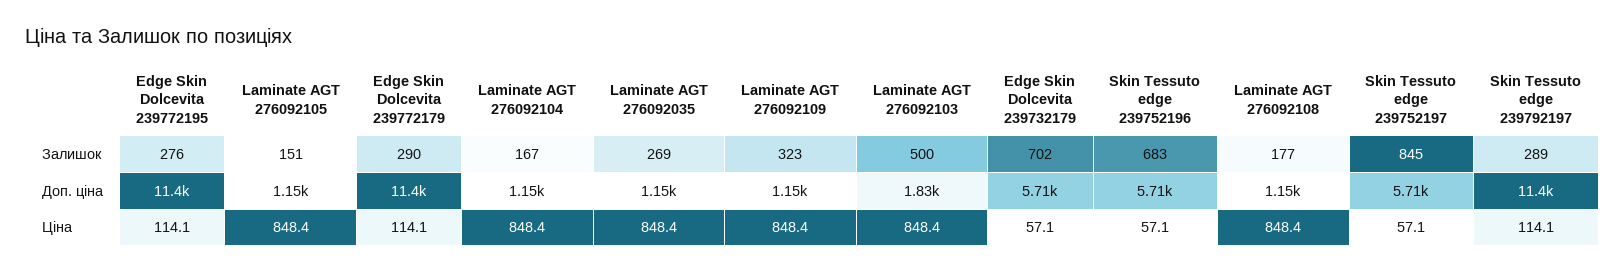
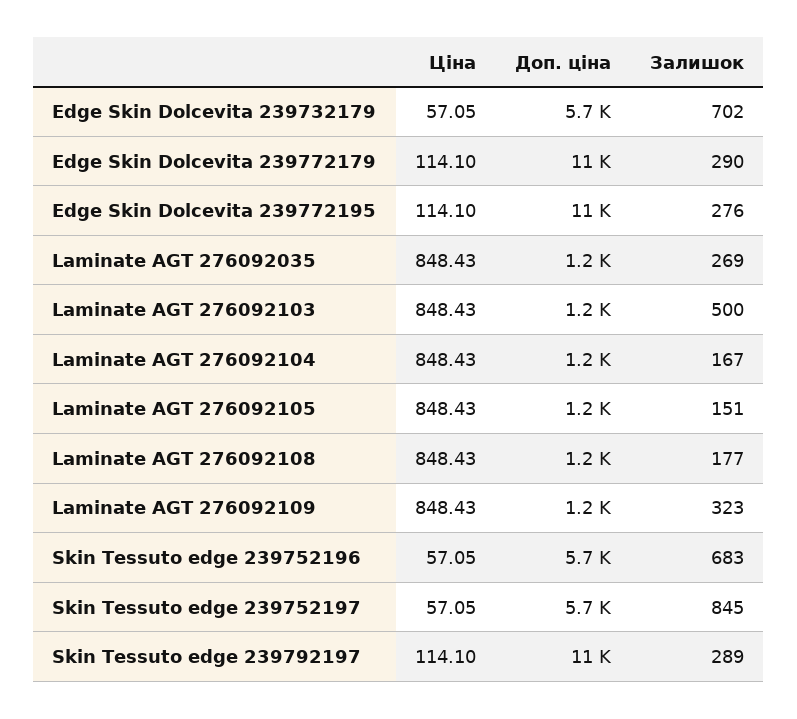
Laminate AGT 276092103, Доп. ціна: 1830 -> 1200

